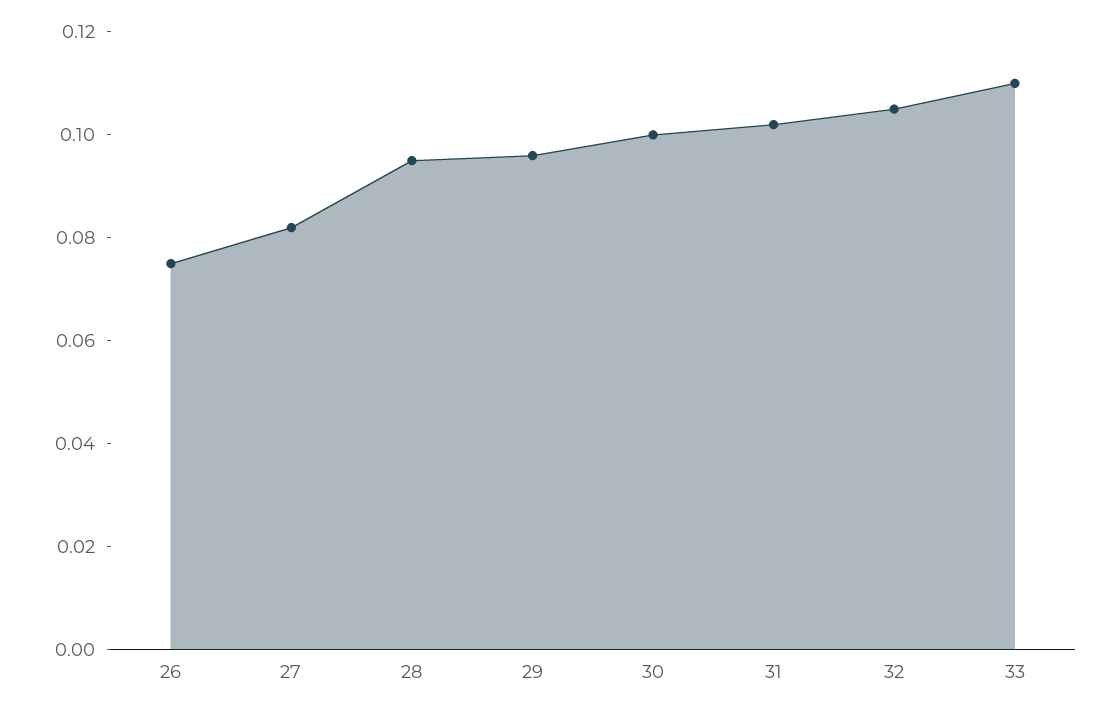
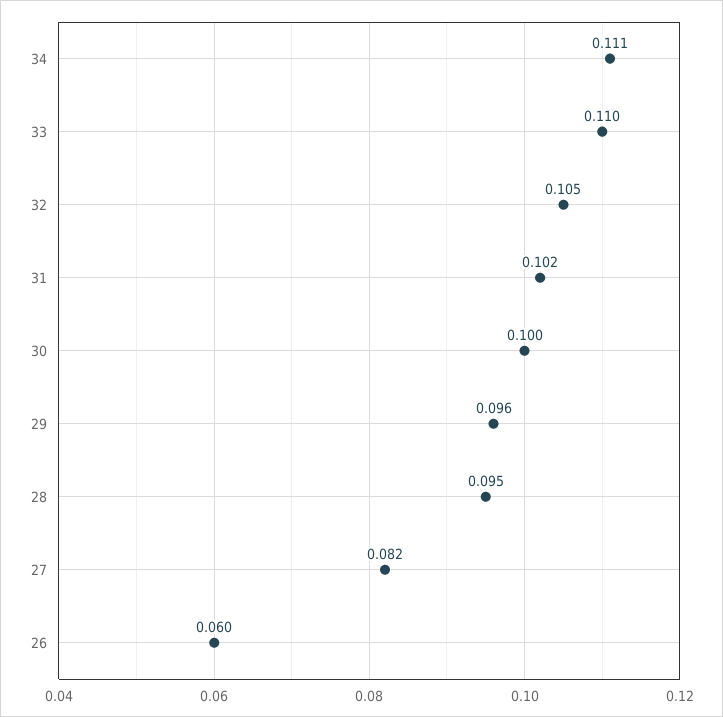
26: 0.075 -> 0.06
34: none -> 0.111

